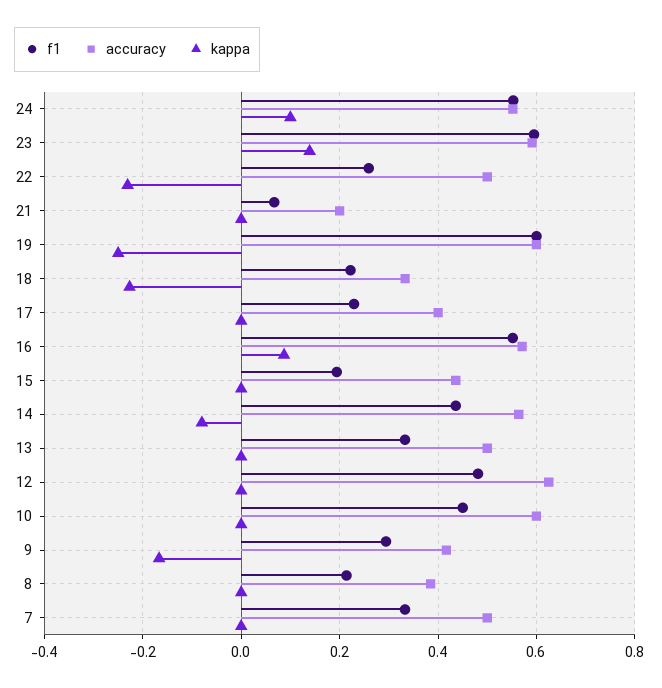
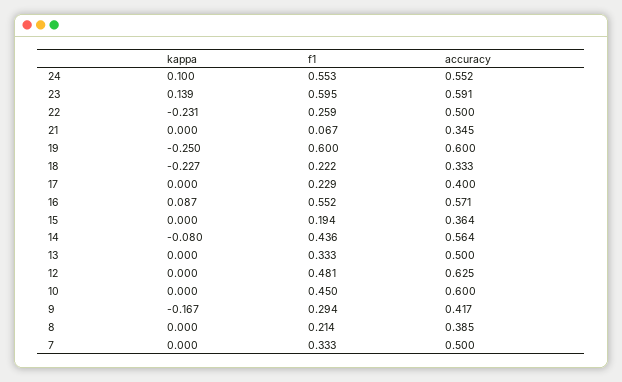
accuracy, 21: 0.2 -> 0.345
accuracy, 15: 0.44 -> 0.364

